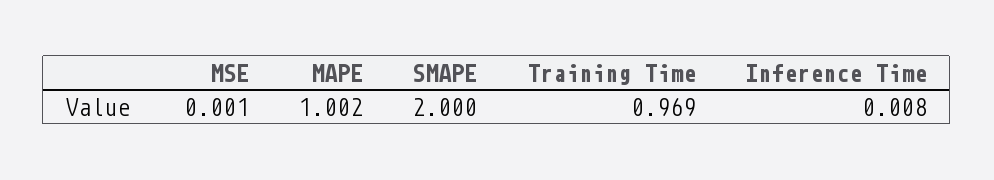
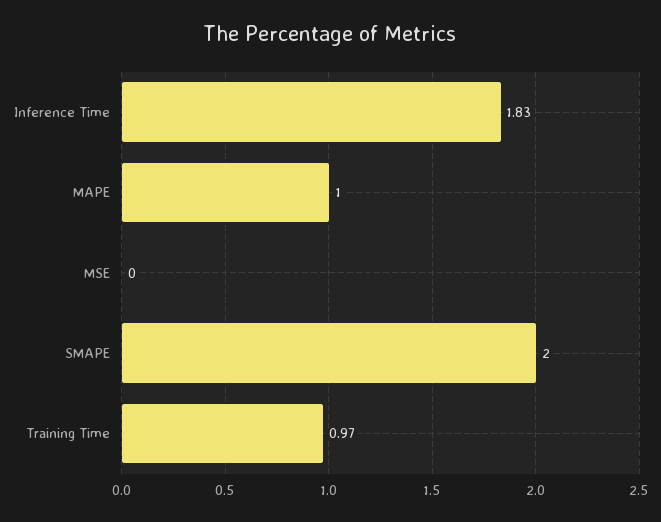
Inference Time: 0.008 -> 1.83

